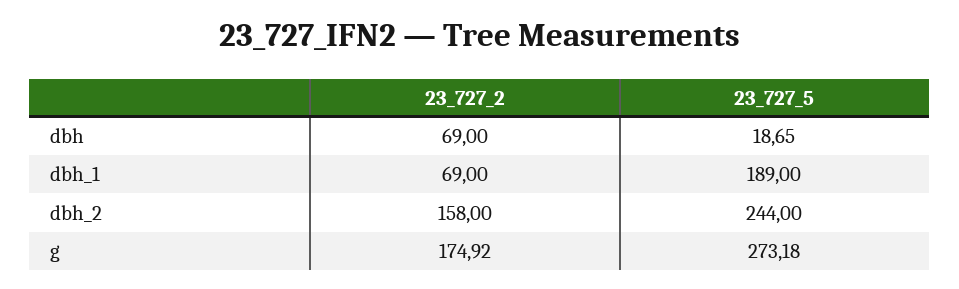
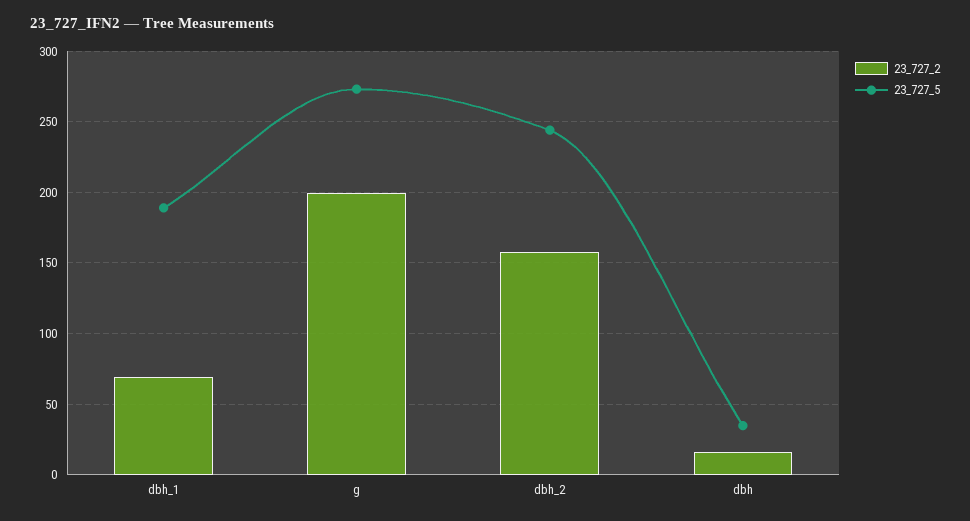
23_727_2, dbh: 69 -> 15
23_727_5, dbh: 18.65 -> 35
23_727_2, g: 174.92 -> 200

